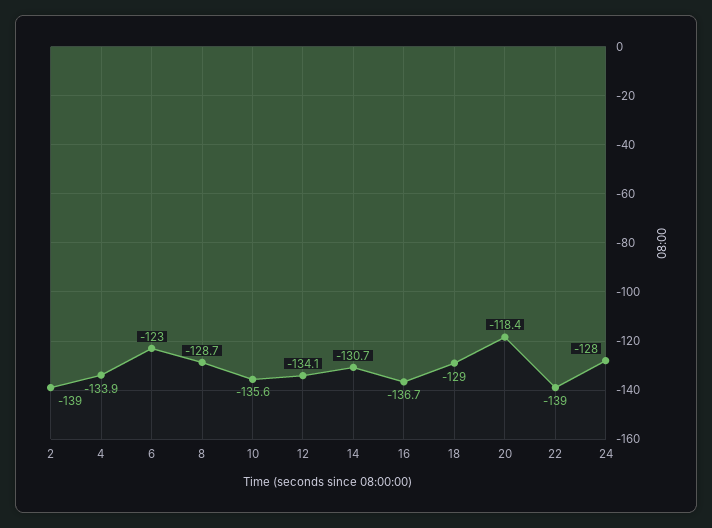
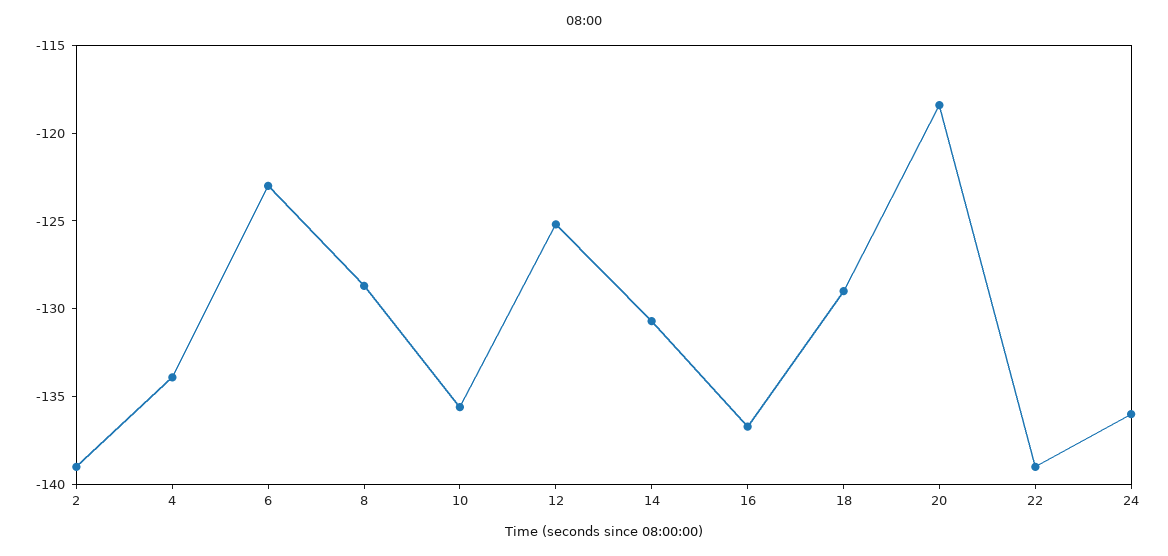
12: -134.1 -> -125
24: -128 -> -136

